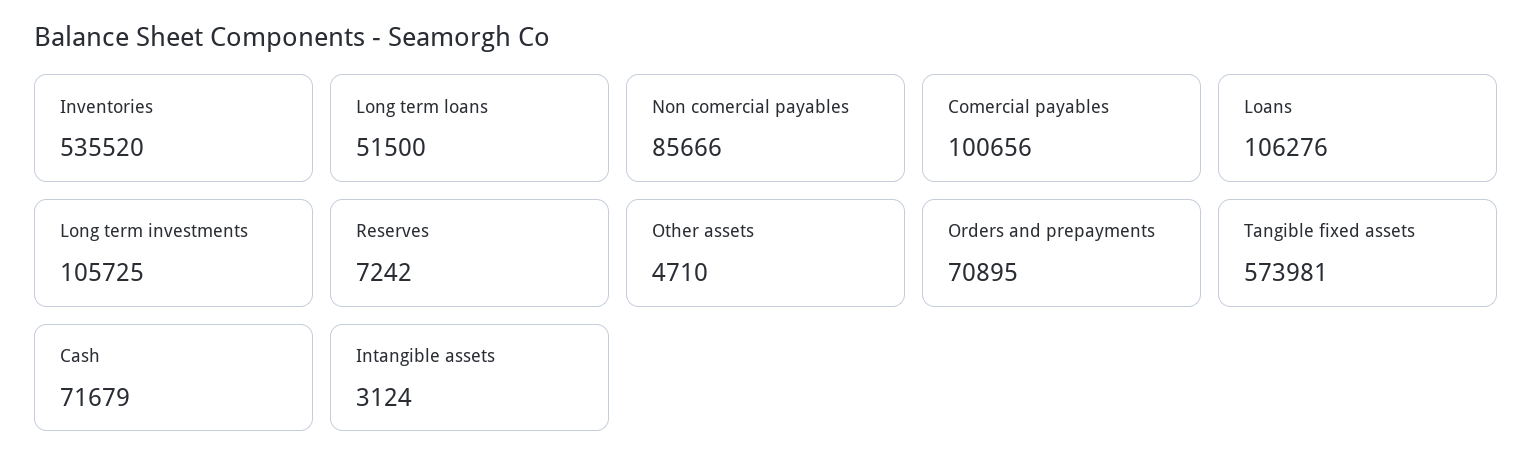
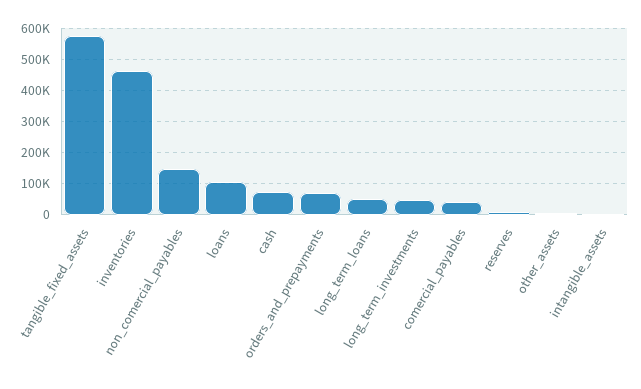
Inventories: 535520 -> 460000
Non comercial payables: 85666 -> 140000
Comercial payables: 100656 -> 40000
Long term investments: 105725 -> 40000

